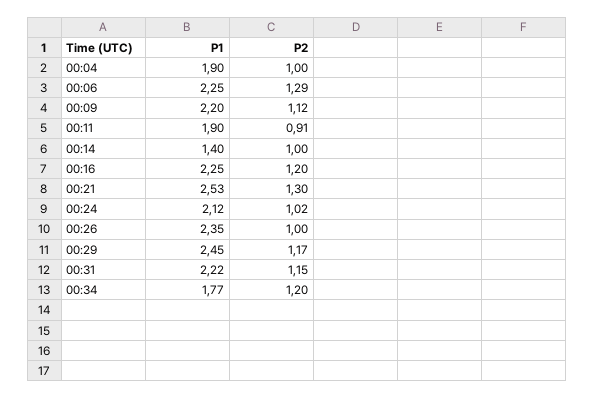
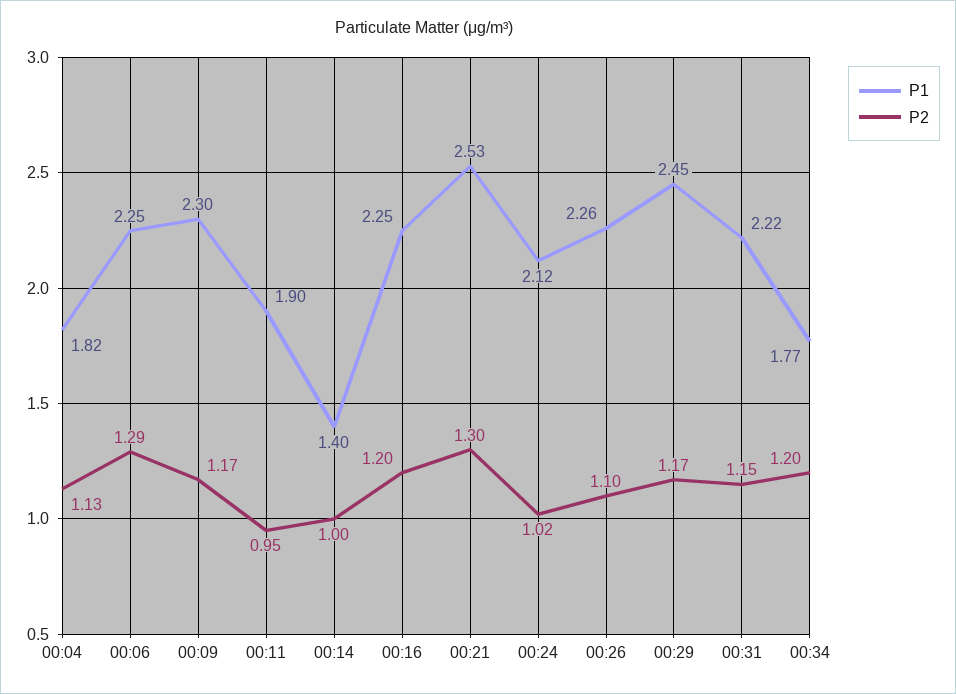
P1, 00:04: 1.9 -> 1.82
P2, 00:04: 1 -> 1.13
P1, 00:09: 2.2 -> 2.3
P2, 00:09: 1.12 -> 1.17
P2, 00:11: 0.91 -> 0.95
P1, 00:26: 2.35 -> 2.26
P2, 00:26: 1 -> 1.1

